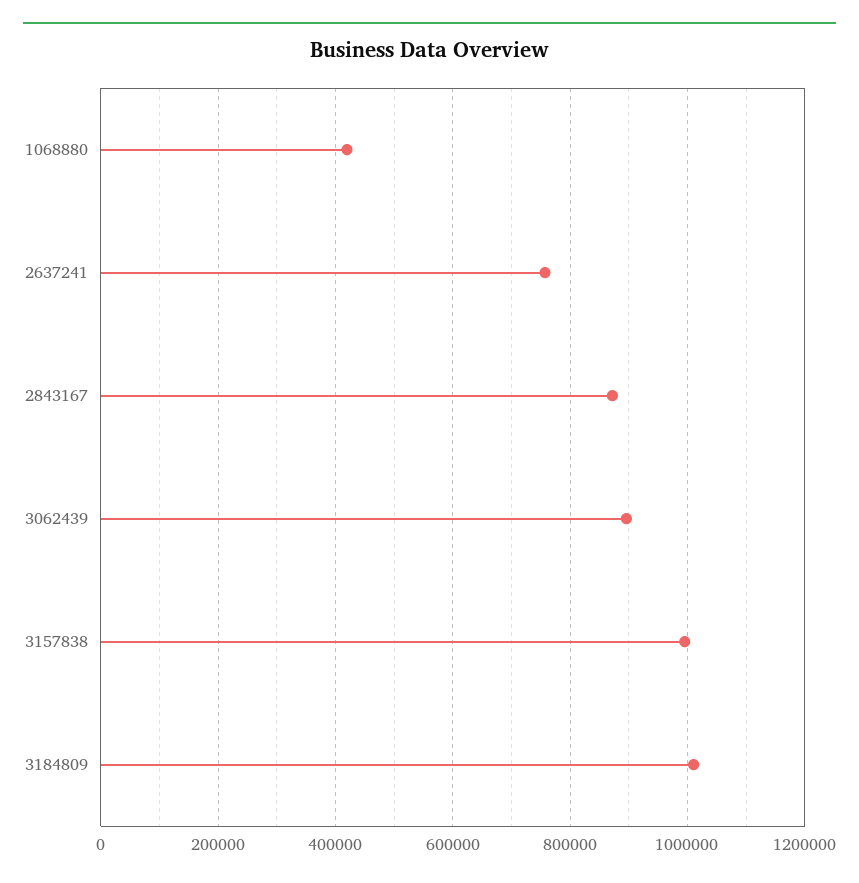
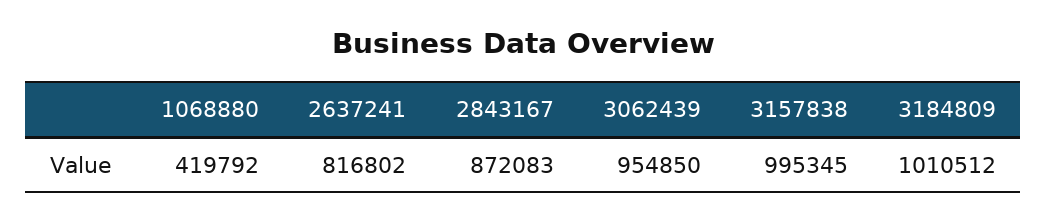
2637241: 760000 -> 816802
3062439: 900000 -> 954850

